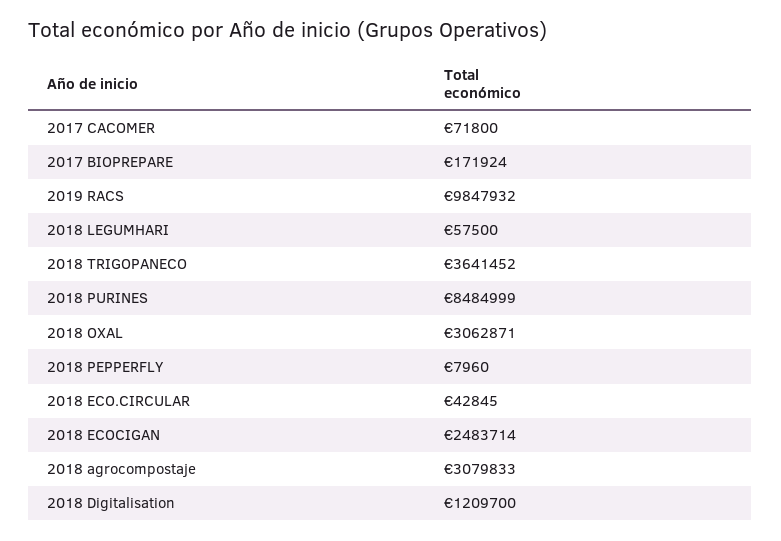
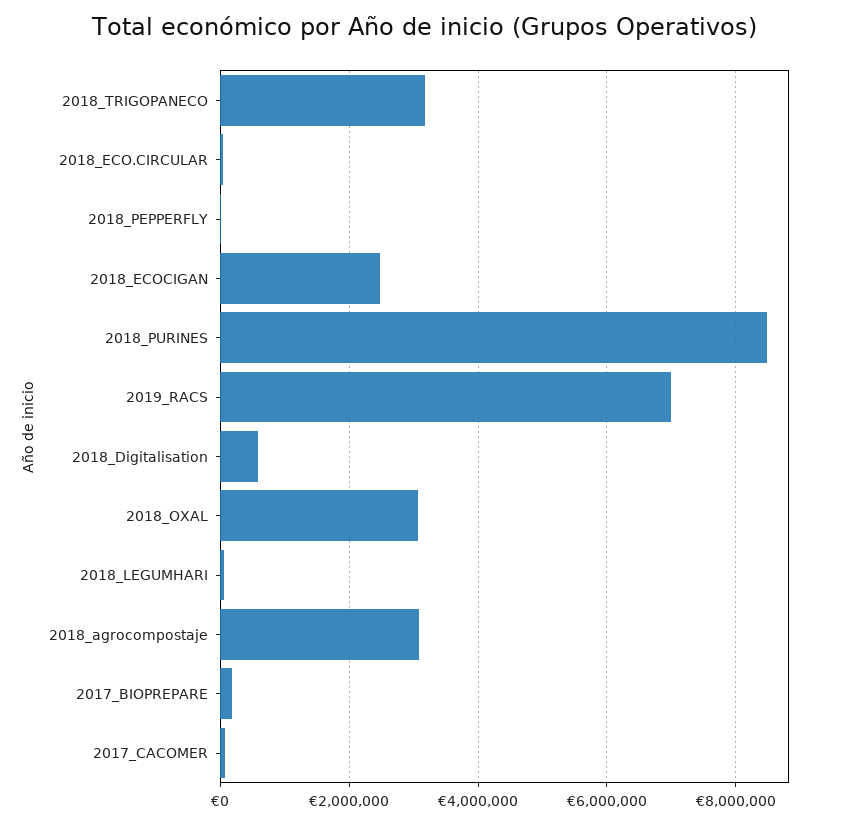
2019 RACS: 9847932 -> 7000000
2018 TRIGOPANECO: 3641452 -> 3200000
2018 Digitalisation: 1209700 -> 600000

